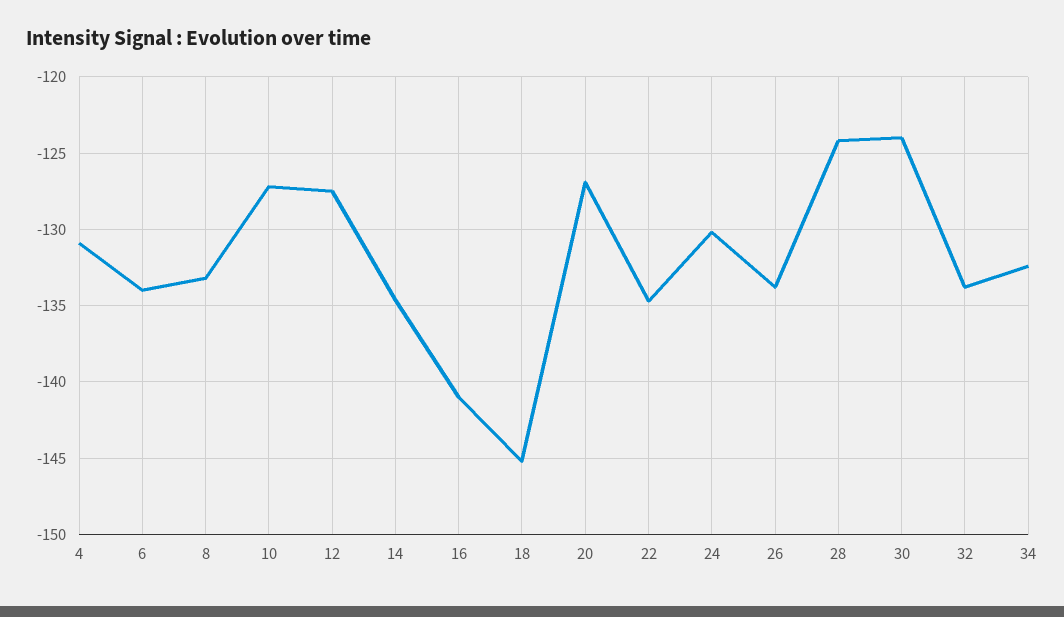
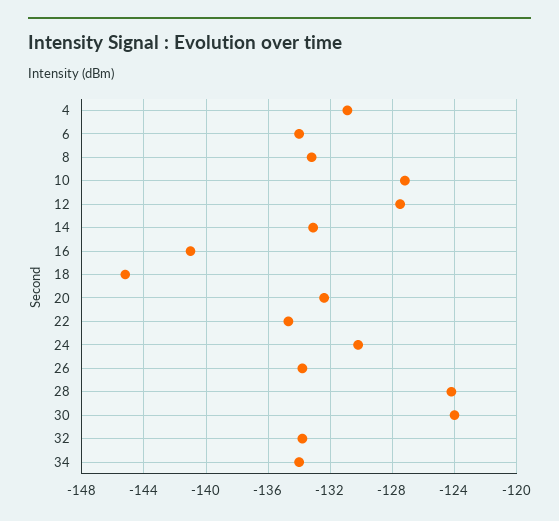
14: -134.5 -> -133
20: -127 -> -132.5
34: -132.5 -> -134

